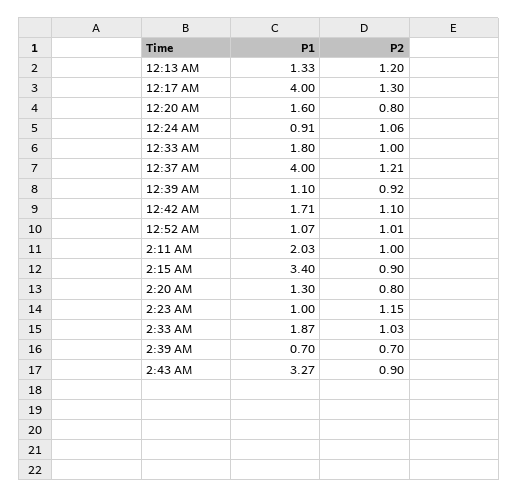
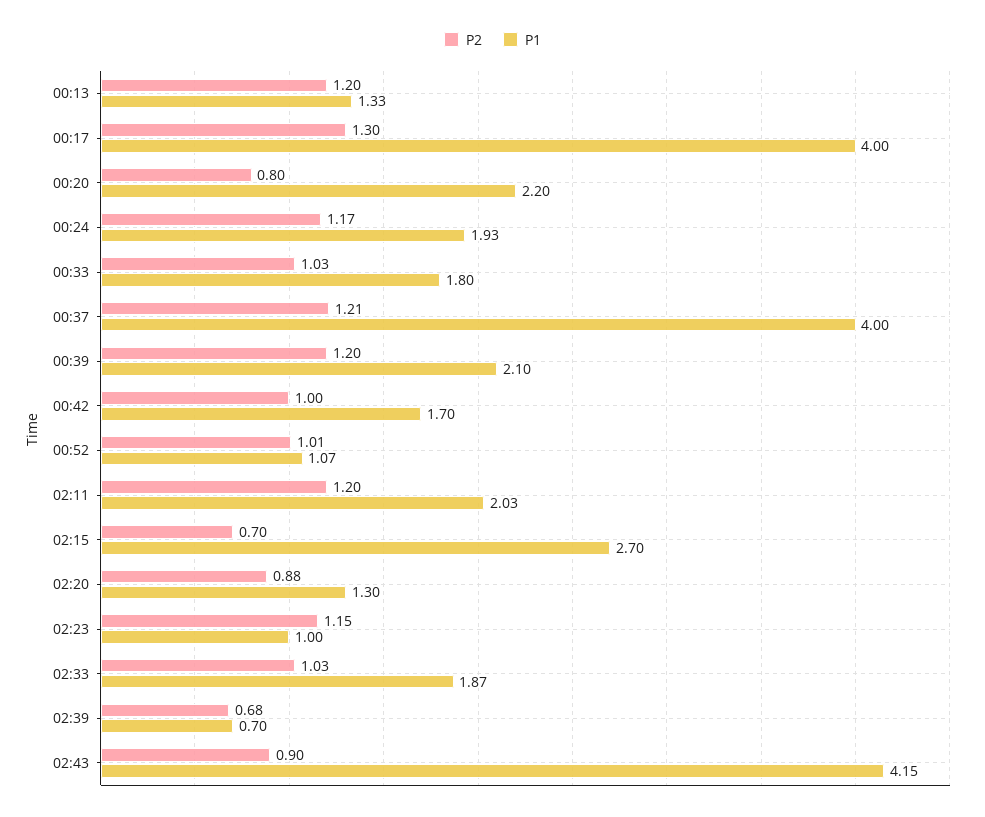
P1, 12:20 AM: 1.6 -> 2.2
P1, 12:24 AM: 0.91 -> 1.93
P2, 12:24 AM: 1.06 -> 1.17
P2, 12:33 AM: 1 -> 1.03
P1, 12:39 AM: 1.1 -> 2.1
P2, 12:39 AM: 0.92 -> 1.2
P1, 12:42 AM: 1.71 -> 1.7
P2, 12:42 AM: 1.1 -> 1
P2, 2:11 AM: 1 -> 1.2
P1, 2:15 AM: 3.4 -> 2.7
P2, 2:15 AM: 0.9 -> 0.7
P2, 2:20 AM: 0.8 -> 0.88
P2, 2:39 AM: 0.7 -> 0.68
P1, 2:43 AM: 3.27 -> 4.15

